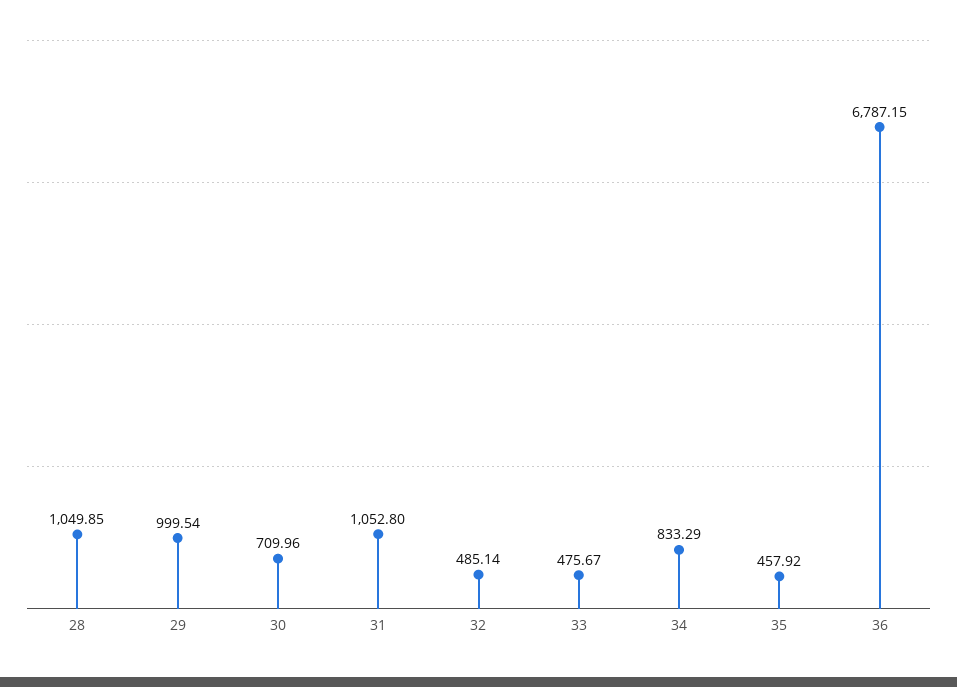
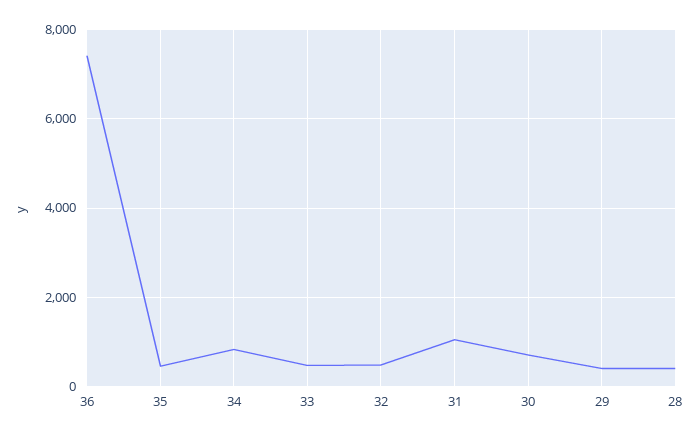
28: 1049.85 -> 400
29: 999.54 -> 400
36: 6787.15 -> 7400

